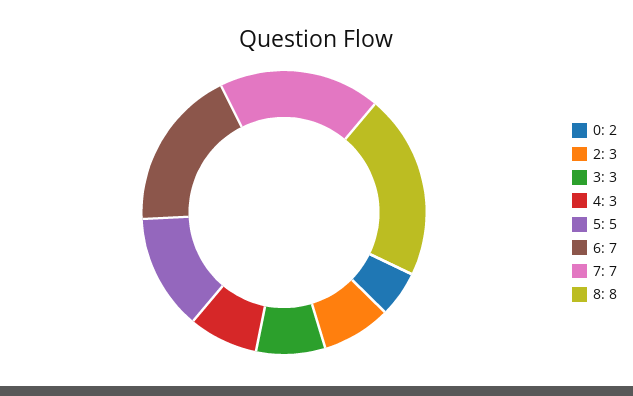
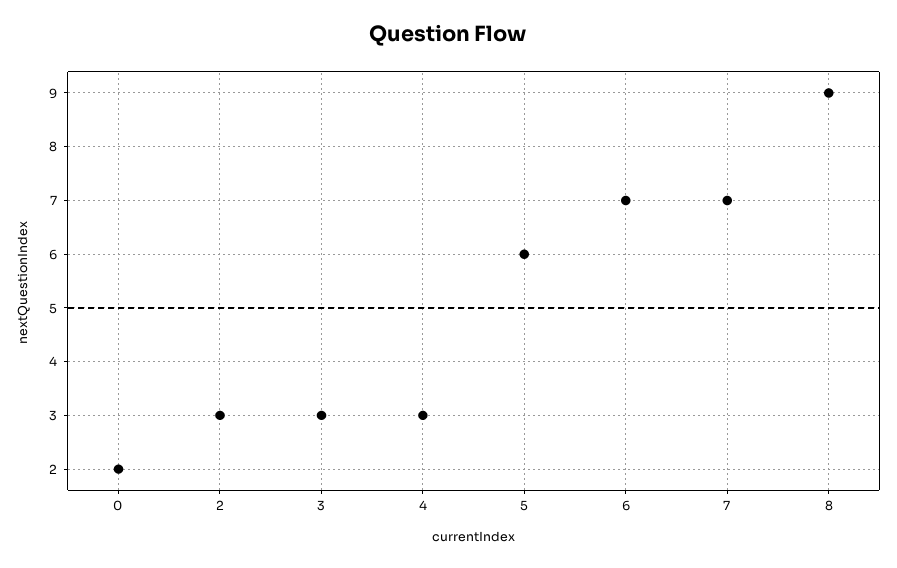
5: 5 -> 6
8: 8 -> 9

